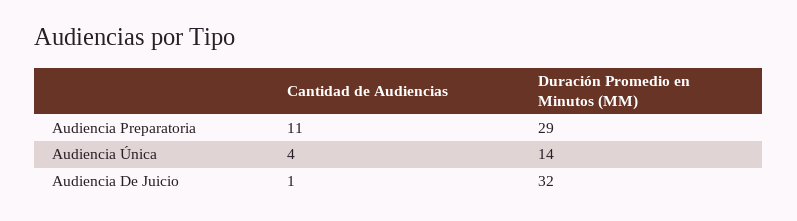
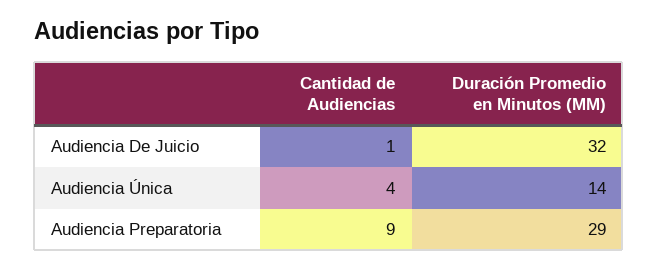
Cantidad de Audiencias, Audiencia Preparatoria: 11 -> 9

